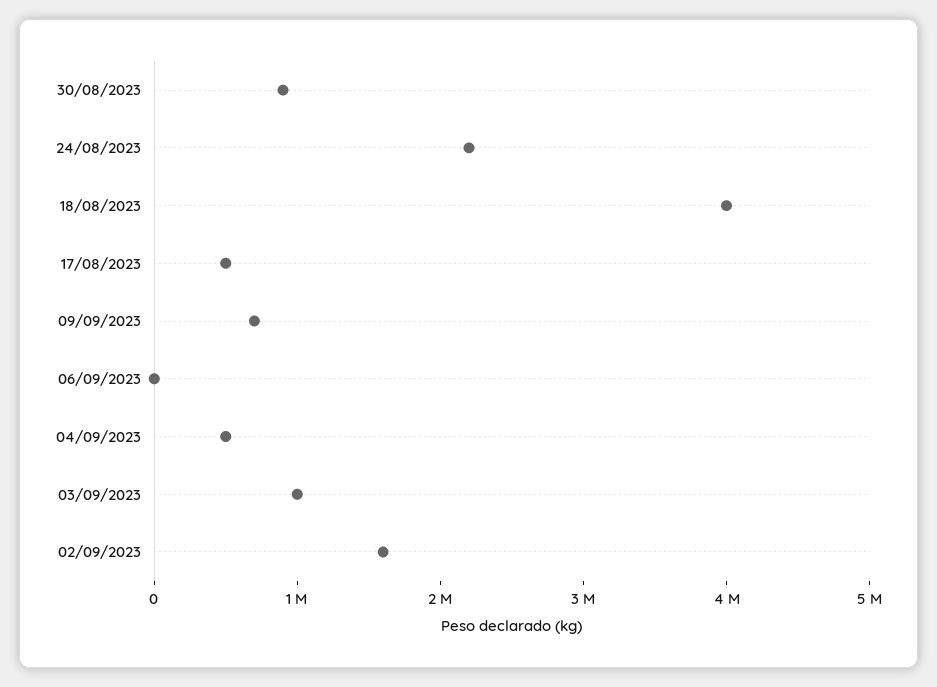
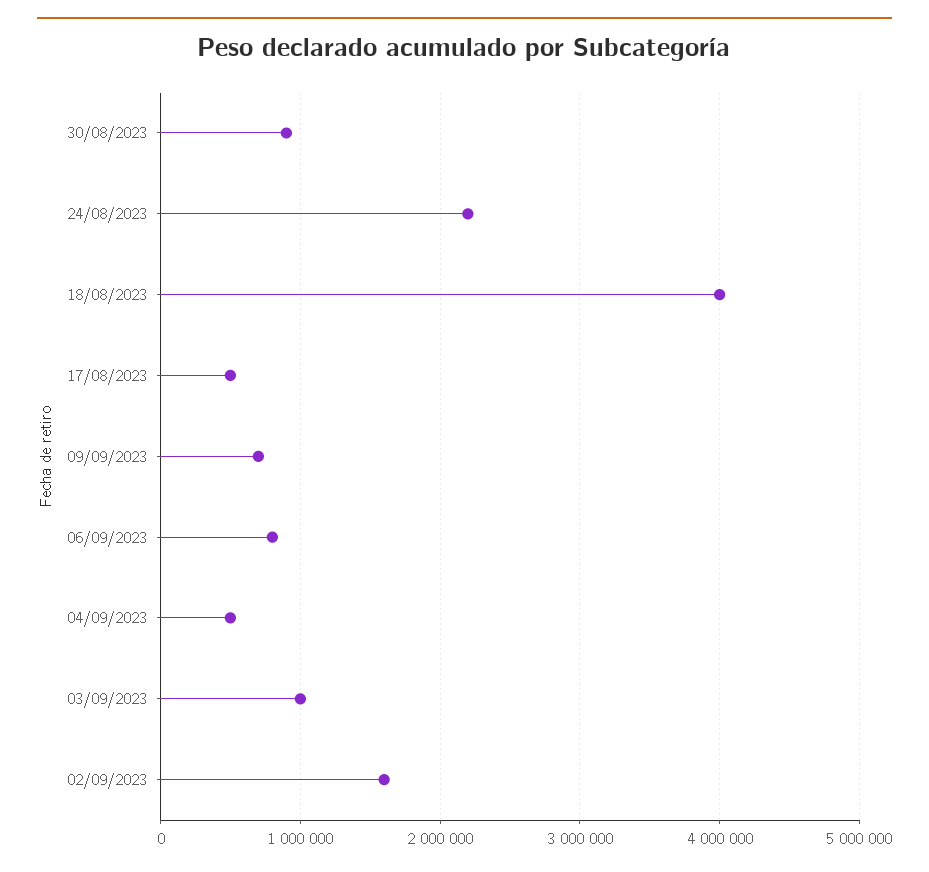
06/09/2023: 0 -> 800000

